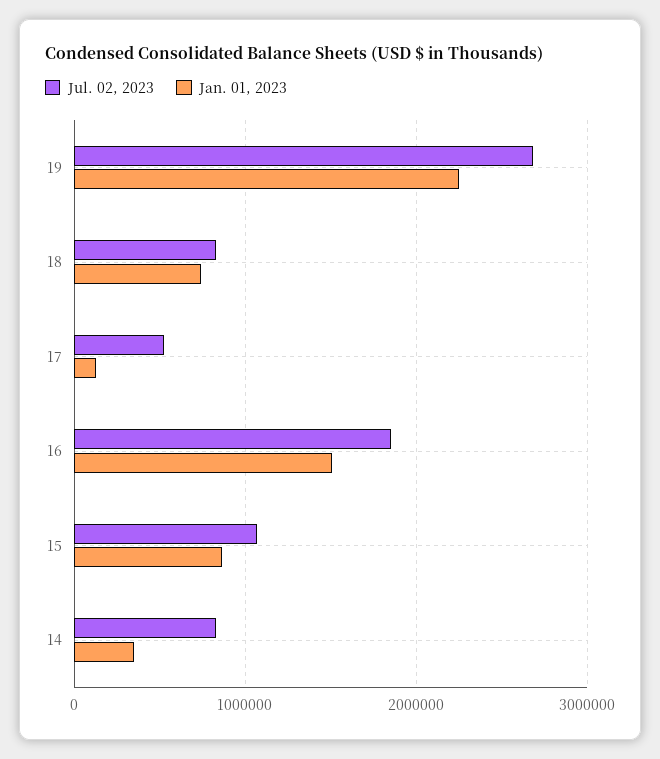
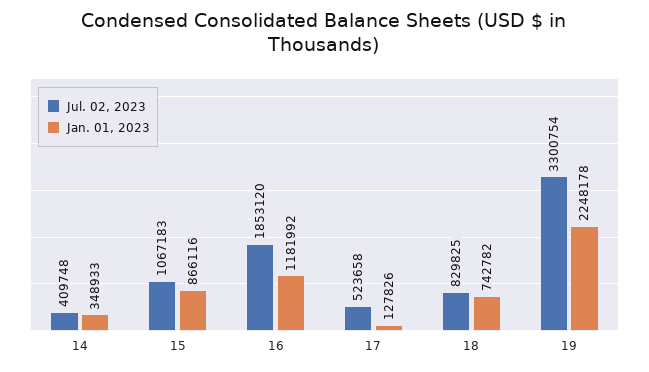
Jul. 02, 2023, 19: 2700000 -> 3300754
Jan. 01, 2023, 16: 1500000 -> 1181992
Jul. 02, 2023, 14: 800000 -> 409748

